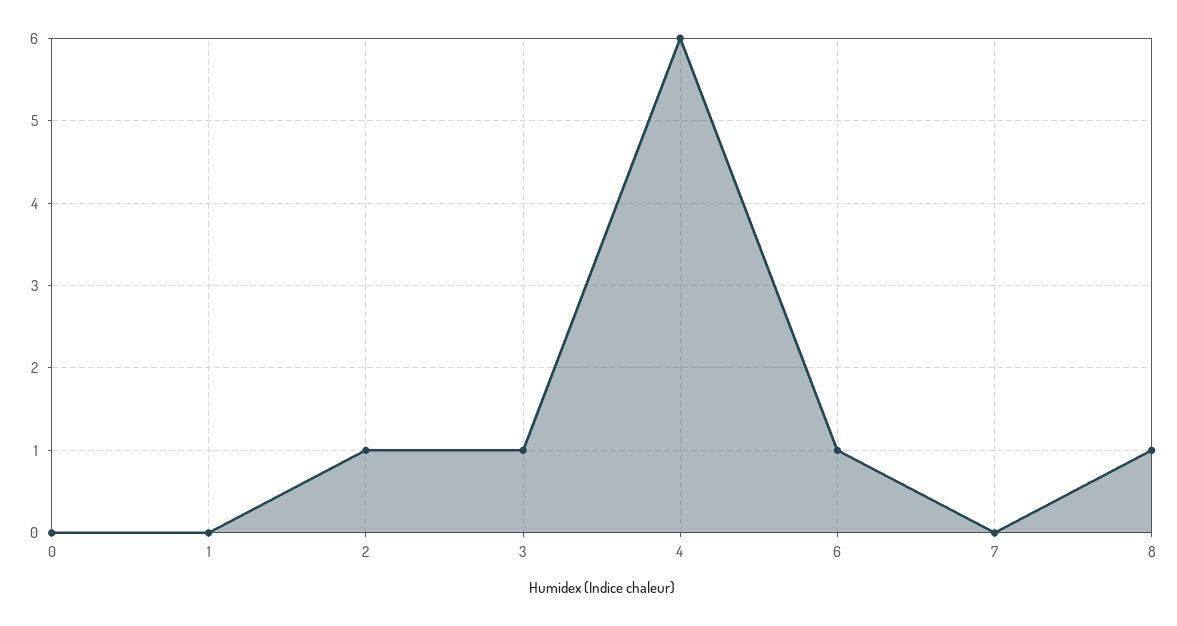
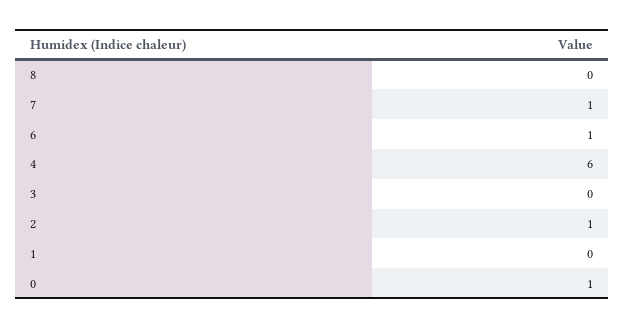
0: 0 -> 1
3: 1 -> 0
7: 0 -> 1
8: 1 -> 0

